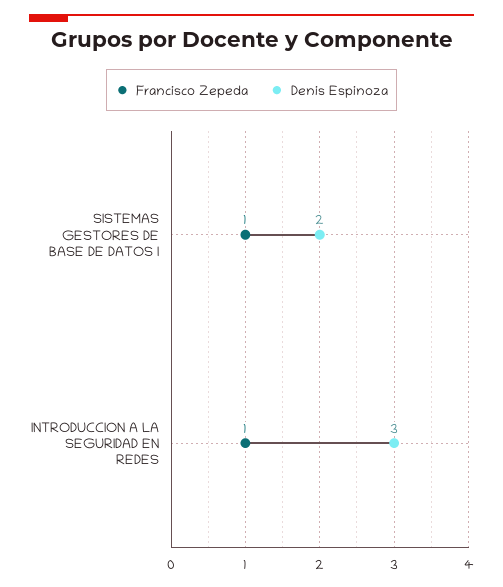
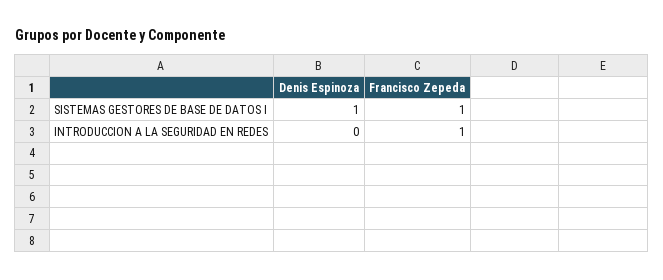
Denis Espinoza, SISTEMAS GESTORES DE BASE DE DATOS I: 2 -> 1
Denis Espinoza, INTRODUCCION A LA SEGURIDAD EN REDES: 3 -> 0

